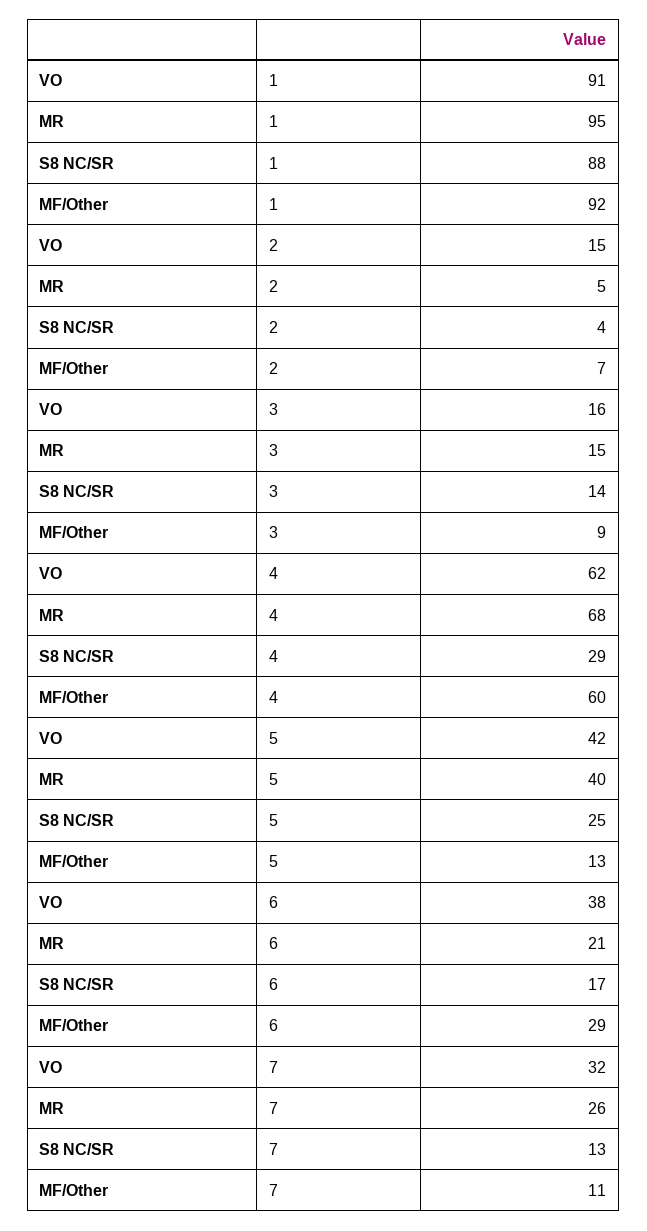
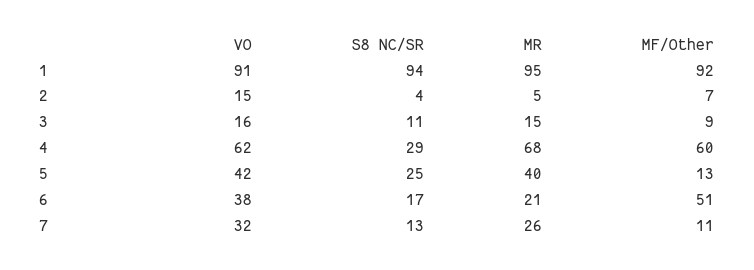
S8 NC/SR, 1: 88 -> 94
S8 NC/SR, 3: 14 -> 11
MF/Other, 6: 29 -> 51

